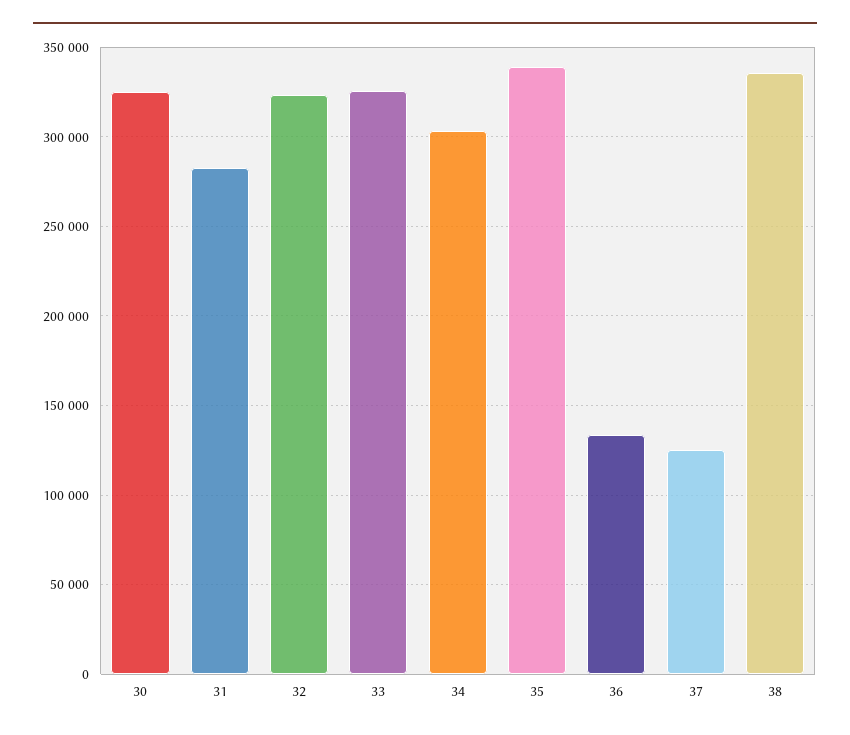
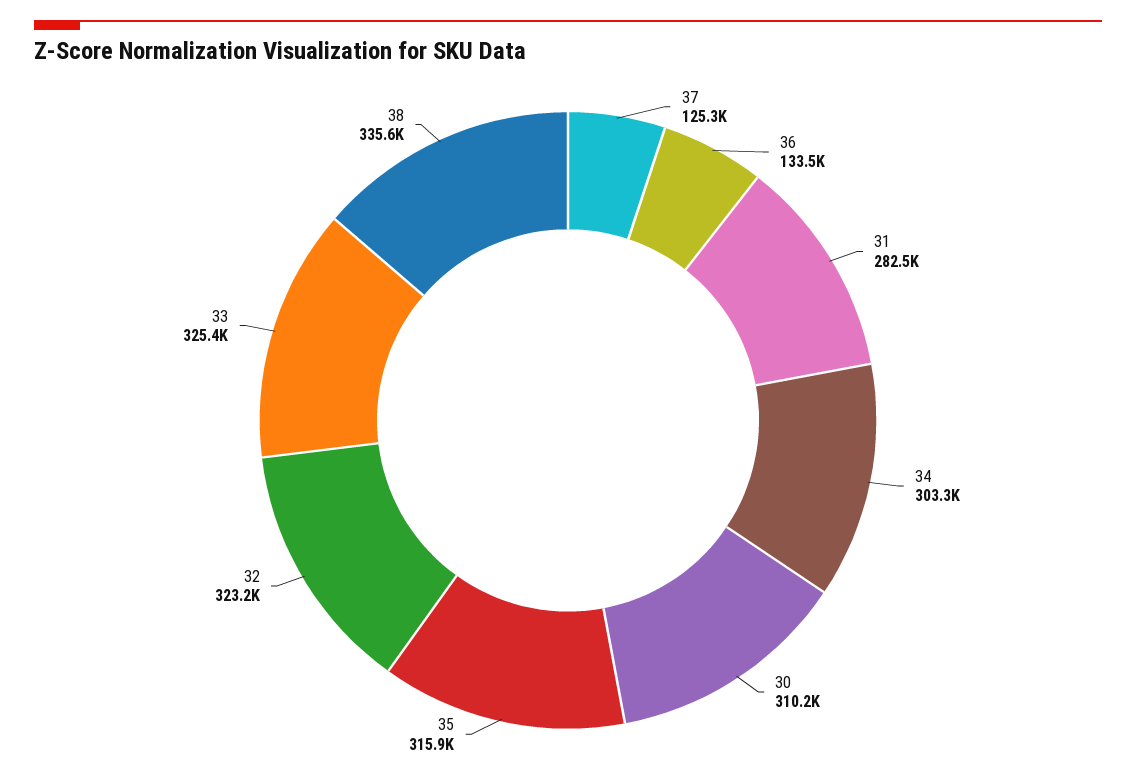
30: 325000 -> 310200
35: 340000 -> 315900

